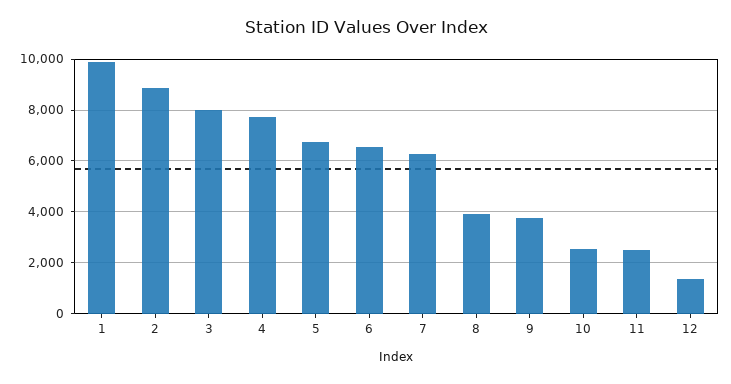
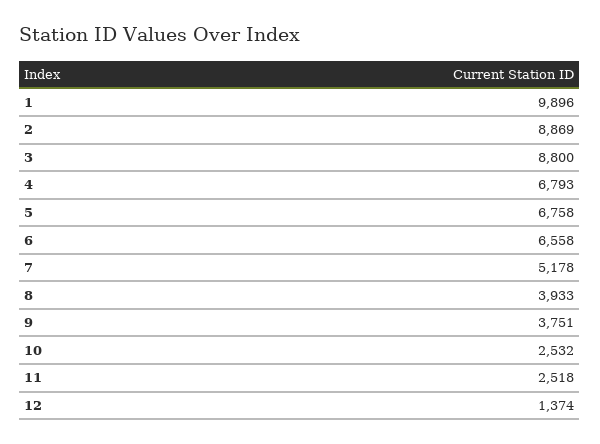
3: 8000 -> 8800
4: 7750 -> 6793
7: 6250 -> 5178

